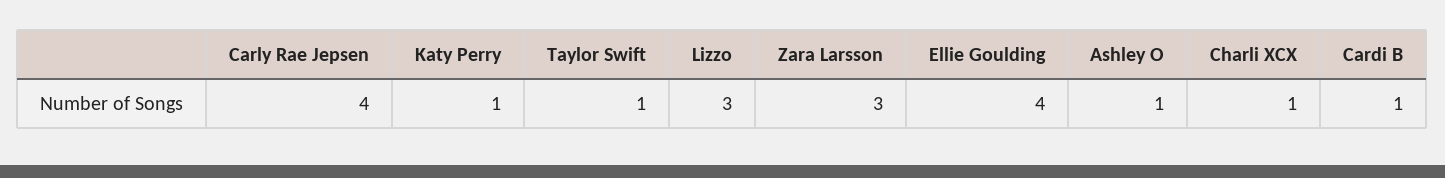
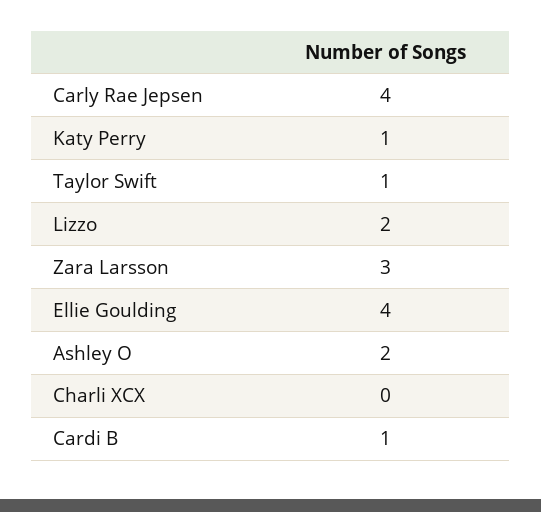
Lizzo: 3 -> 2
Ashley O: 1 -> 2
Charli XCX: 1 -> 0

